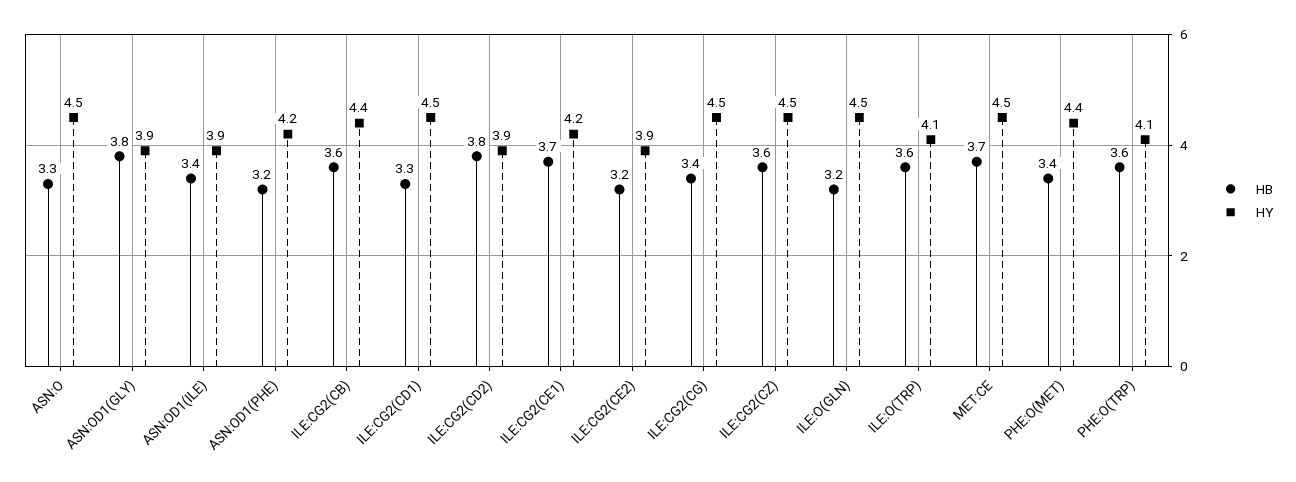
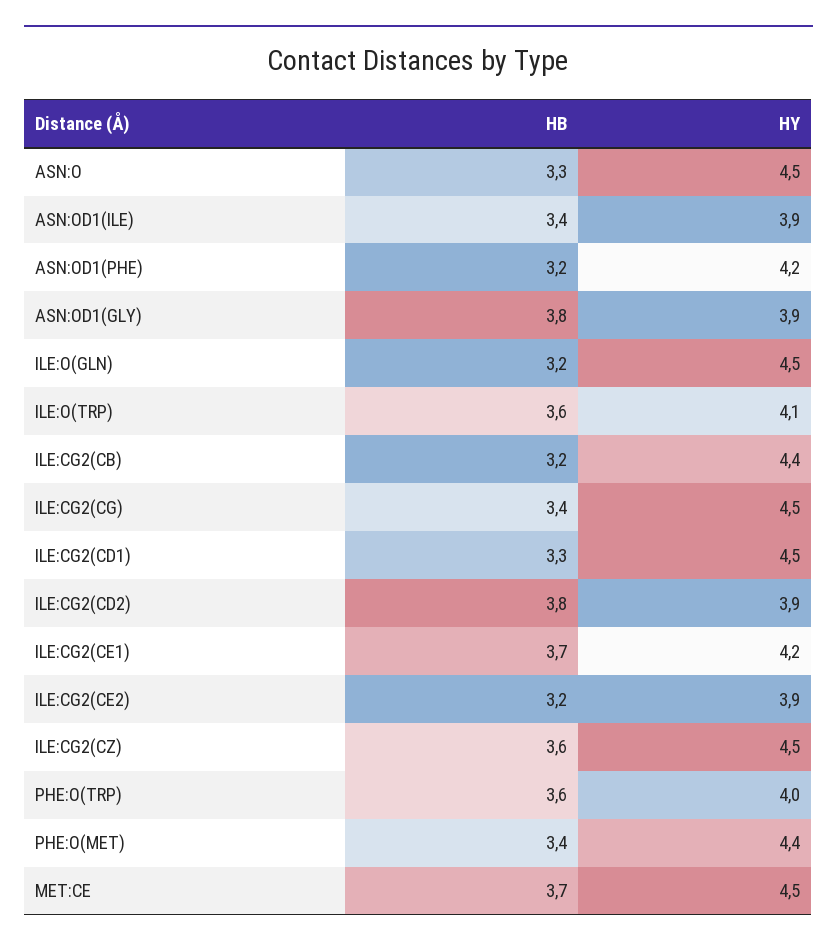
HB, ILE:CG2(CB): 3.6 -> 3.2
HY, PHE:O(TRP): 4.1 -> 4

